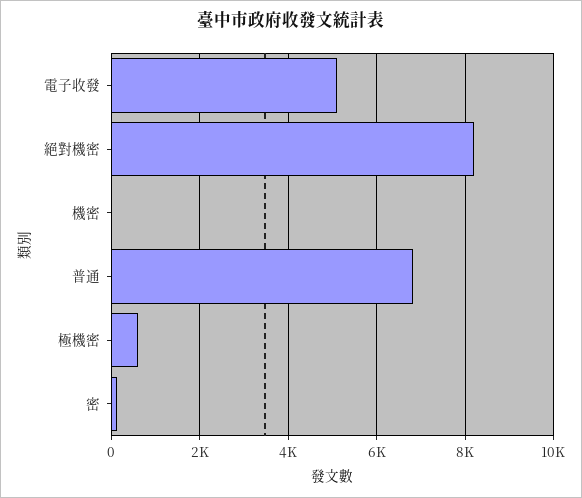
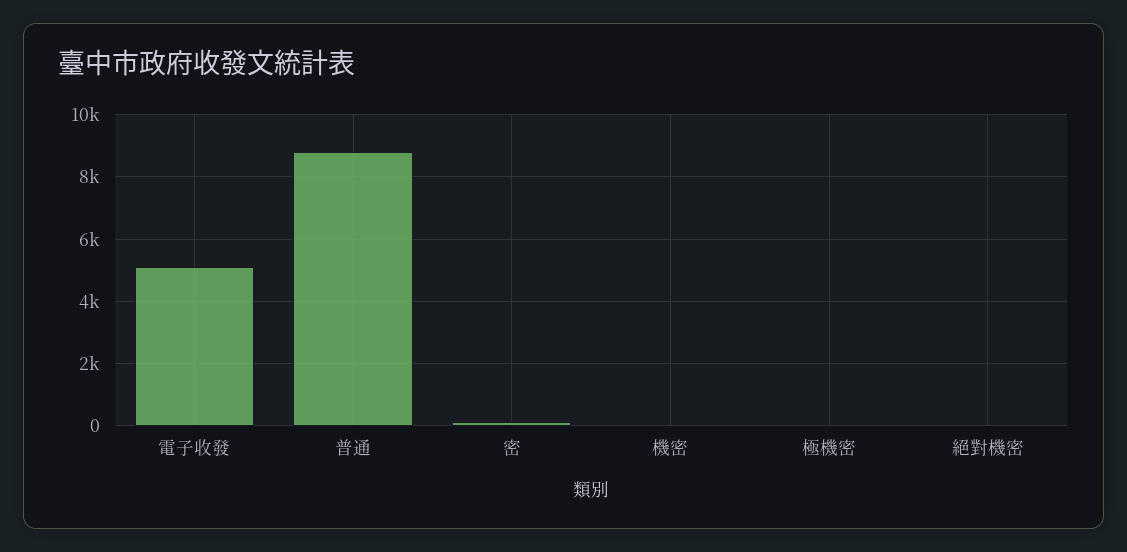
絕對機密: 8200 -> 0
普通: 6800 -> 8800
極機密: 600 -> 0

